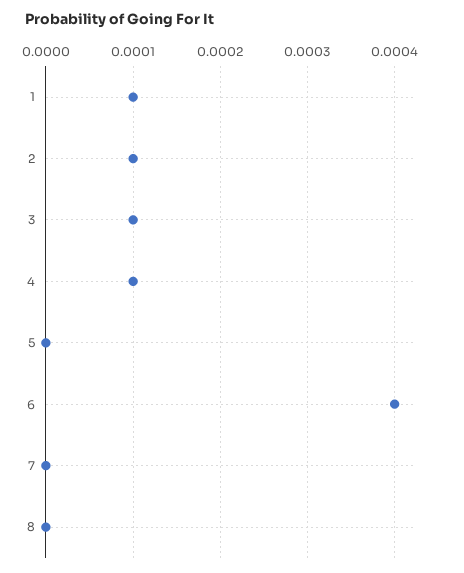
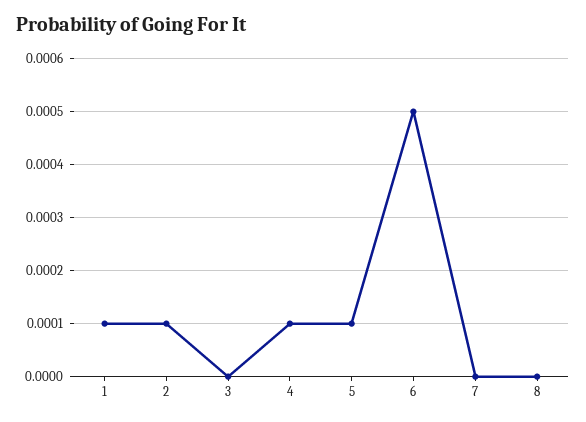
3: 0.0001 -> 0
5: 0 -> 0.0001
6: 0.0004 -> 0.0005

